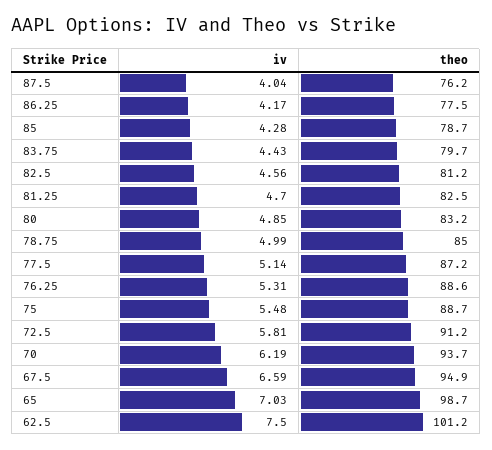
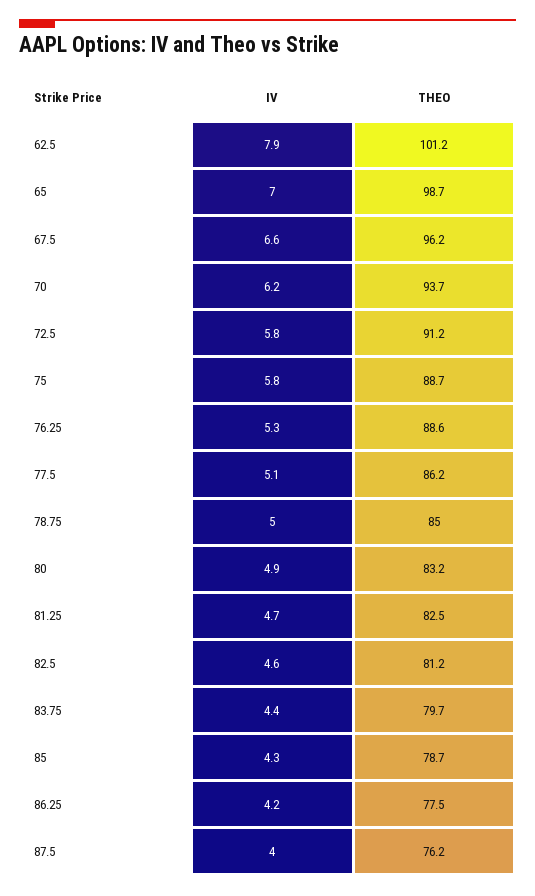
theo, 77.5: 87.2 -> 86.2
iv, 75: 5.48 -> 5.8
theo, 67.5: 94.9 -> 96.2
iv, 62.5: 7.5 -> 7.9

